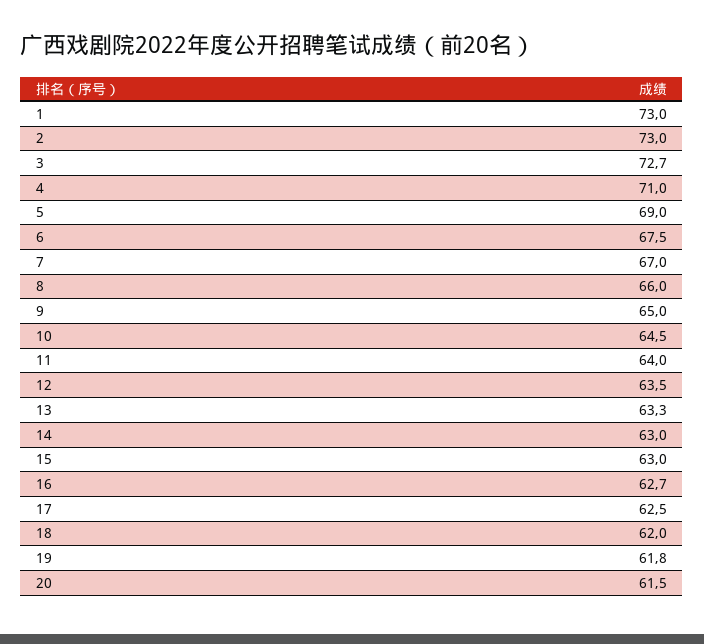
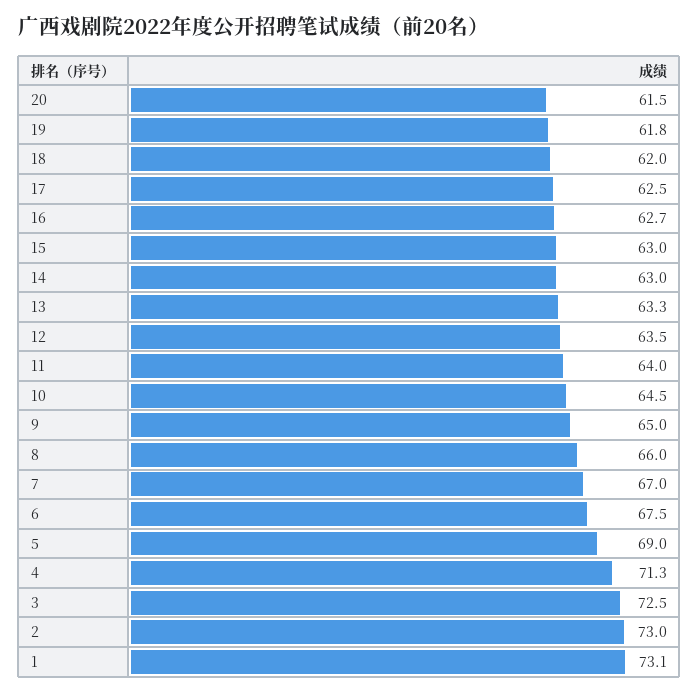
1: 73 -> 73.1
3: 72.7 -> 72.5
4: 71 -> 71.3

